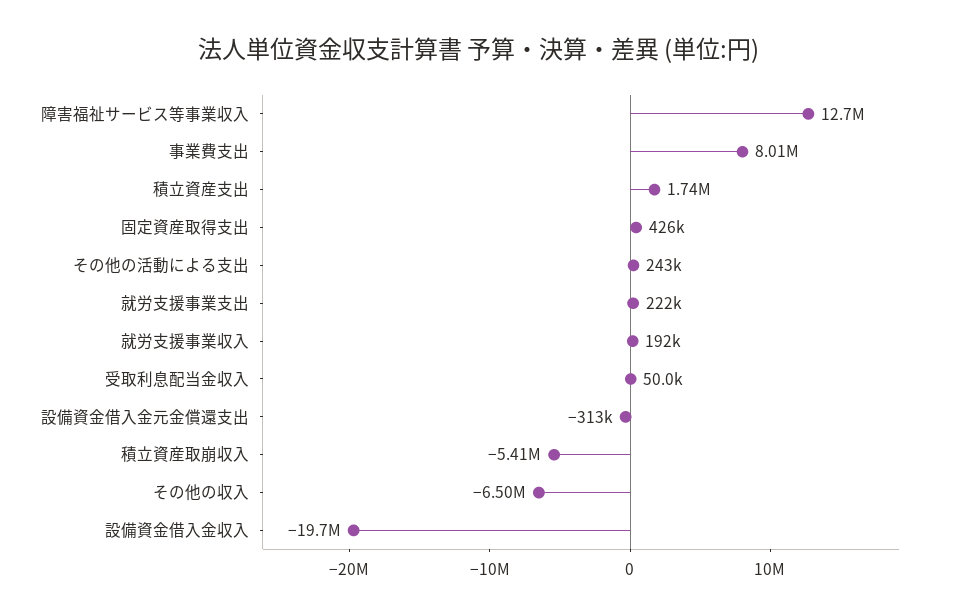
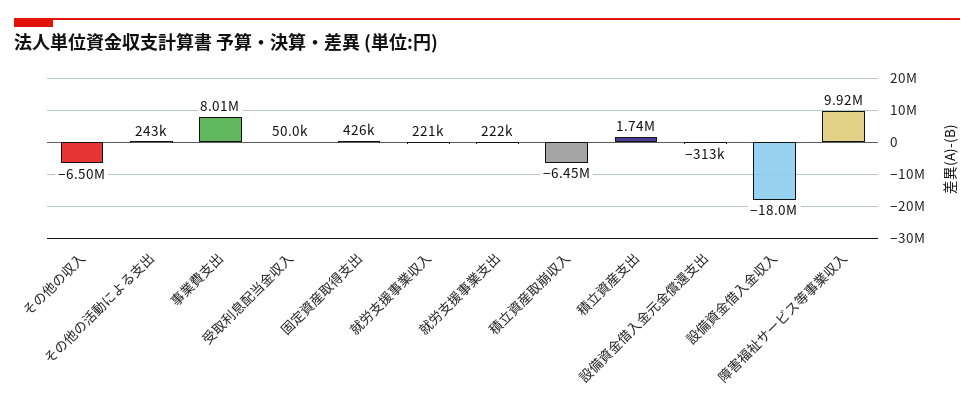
障害福祉サービス等事業収入: 12700000 -> 9920000
就労支援事業収入: 192000 -> 221000
積立資産取崩収入: -5410000 -> -6450000
設備資金借入金収入: -19700000 -> -18000000

